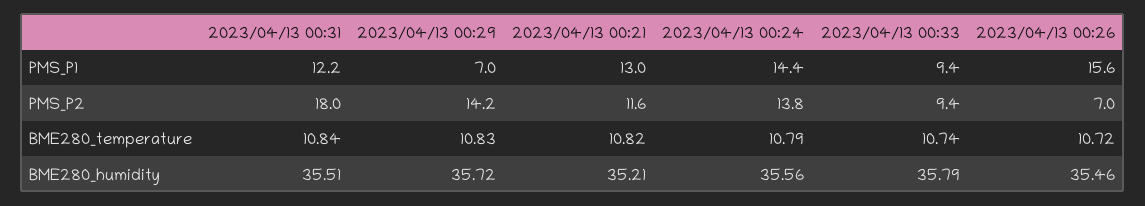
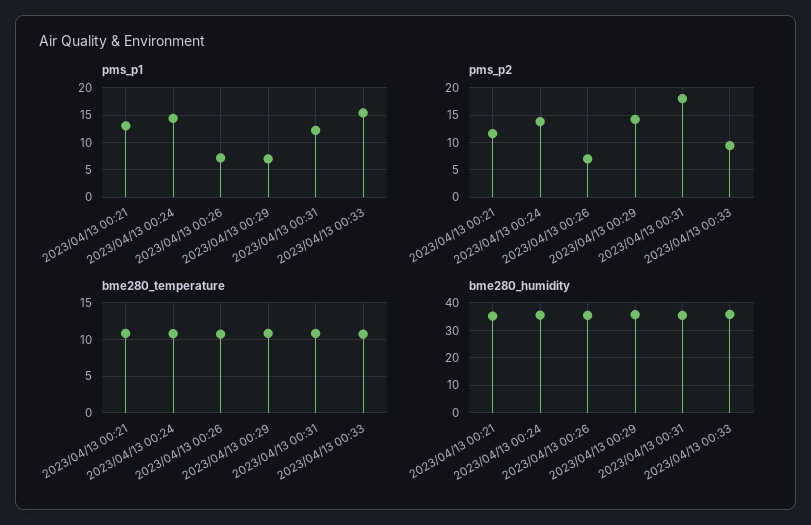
PMS_P1, 2023/04/13 00:33: 9.4 -> 15
PMS_P1, 2023/04/13 00:26: 15.6 -> 7.5

